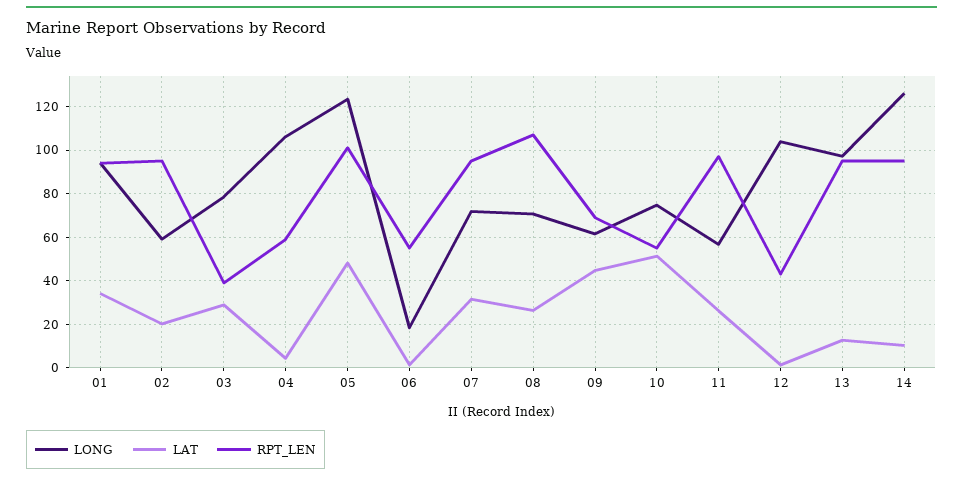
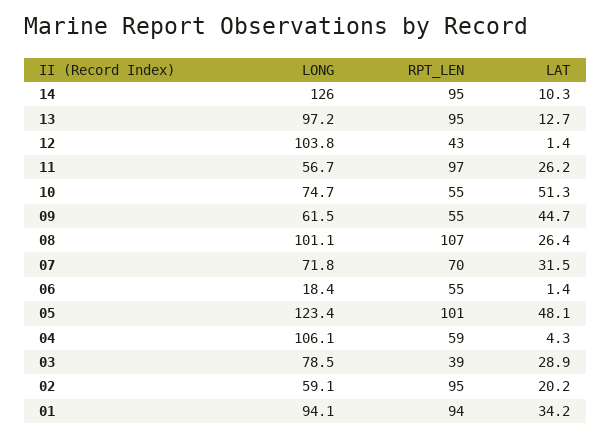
RPT_LEN, 07: 95 -> 70
LONG, 08: 70 -> 101.1
RPT_LEN, 09: 70 -> 55

